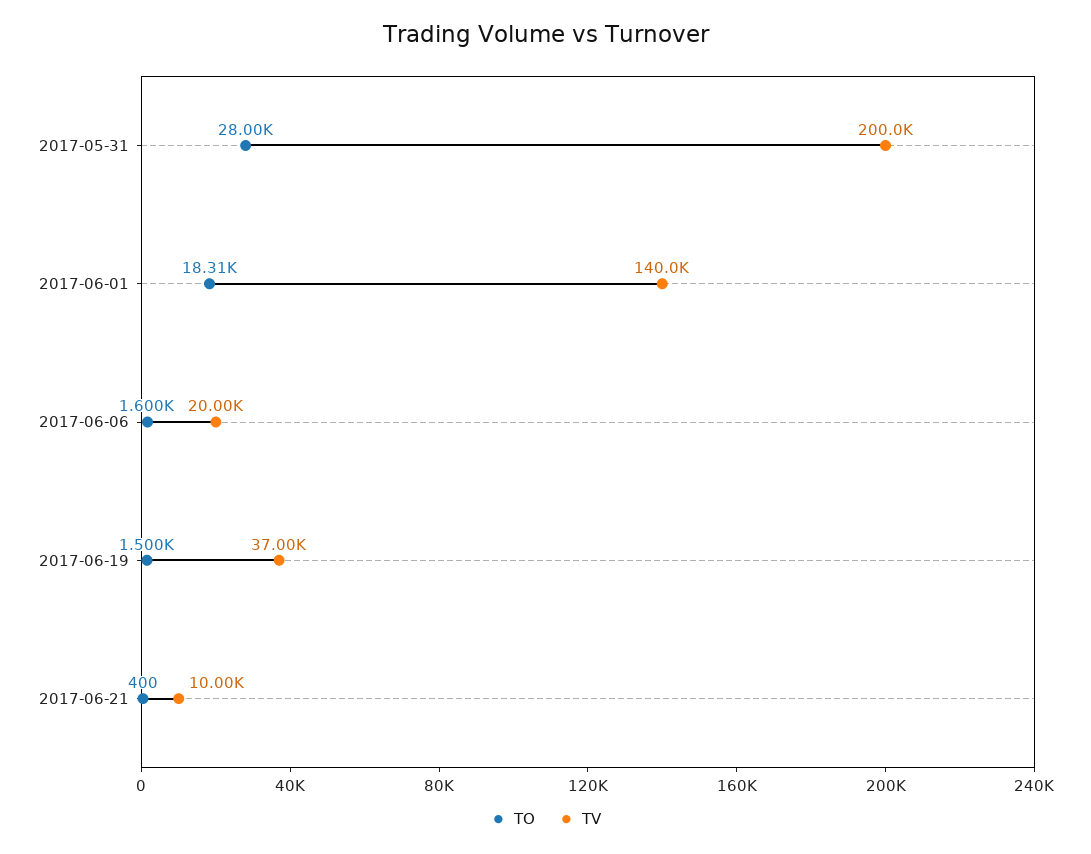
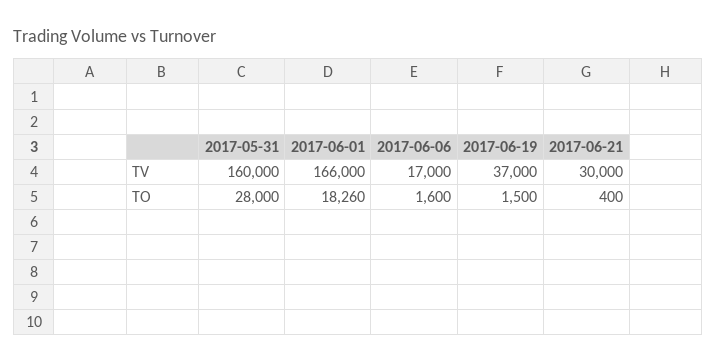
TV, 2017-05-31: 200000 -> 160000
TO, 2017-06-01: 18310 -> 18260
TV, 2017-06-01: 140000 -> 166000
TV, 2017-06-06: 20000 -> 17000
TV, 2017-06-21: 10000 -> 30000

